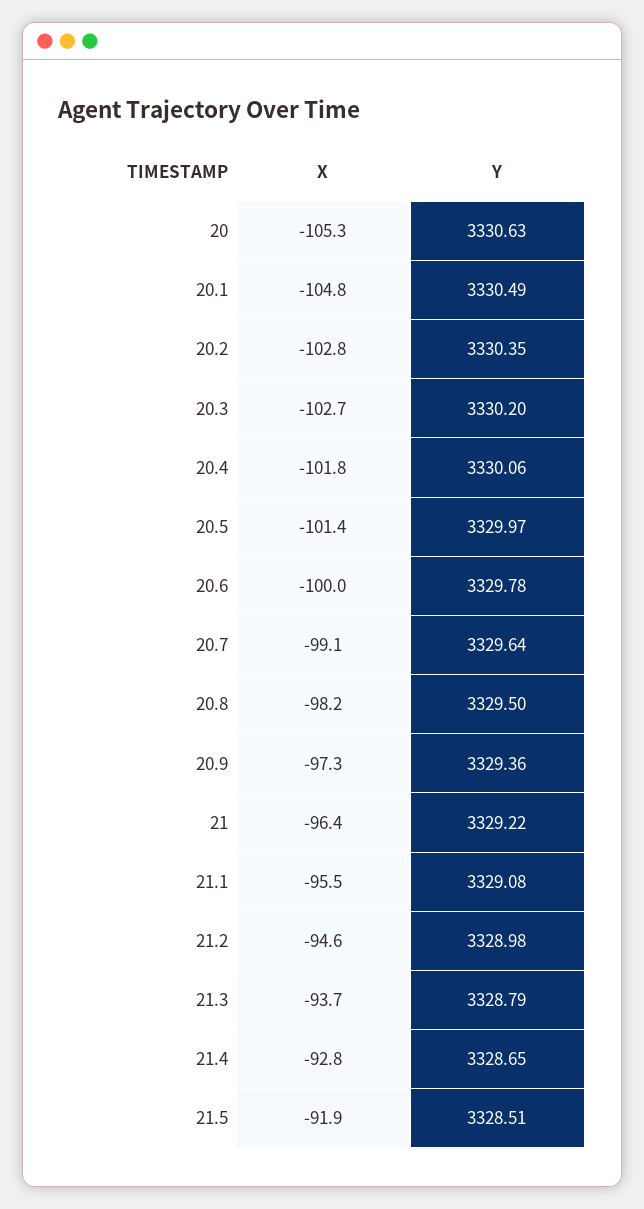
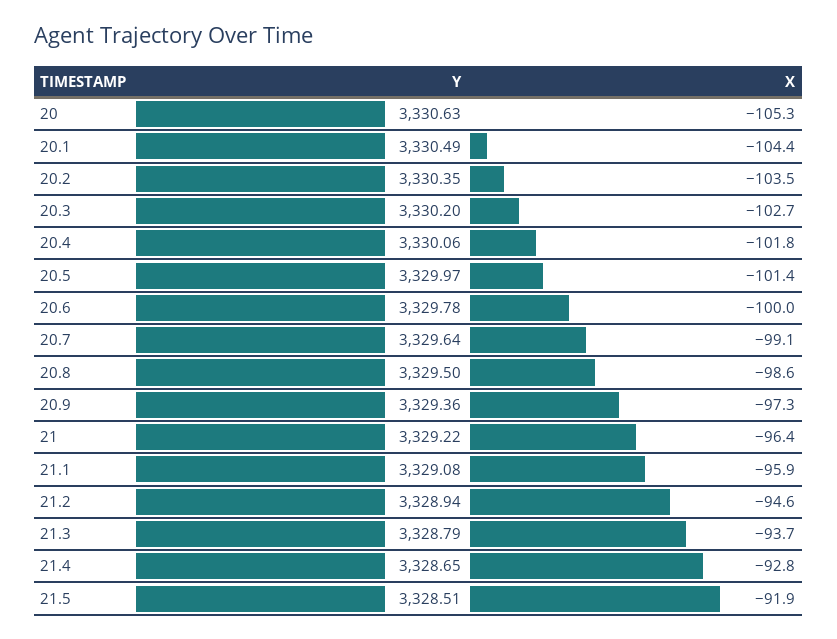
X, 20.1: -104.8 -> -104.4
X, 20.2: -102.8 -> -103.5
X, 20.8: -98.2 -> -98.6
X, 21.1: -95.5 -> -95.9
Y, 21.2: 3328.98 -> 3328.94

